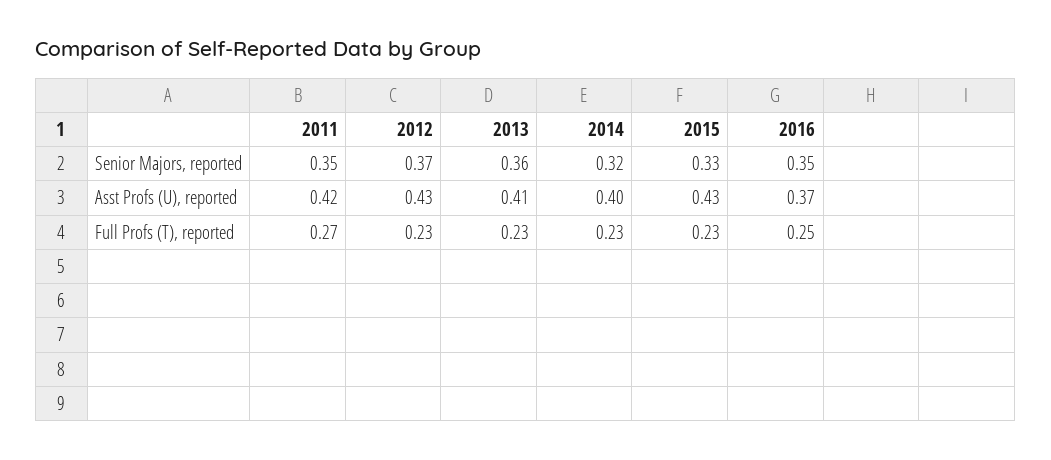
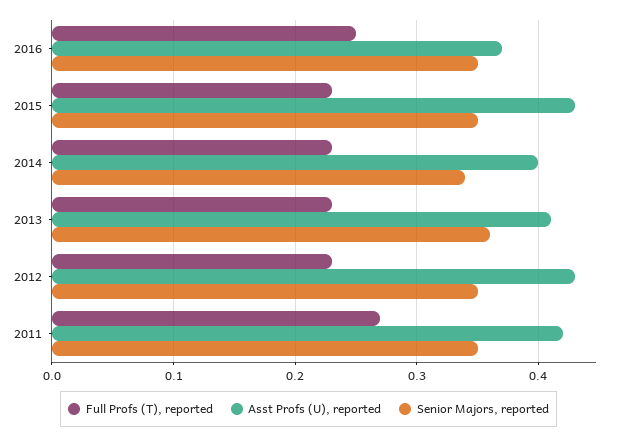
Senior Majors, reported, 2012: 0.37 -> 0.35
Senior Majors, reported, 2014: 0.32 -> 0.34
Senior Majors, reported, 2015: 0.33 -> 0.35

